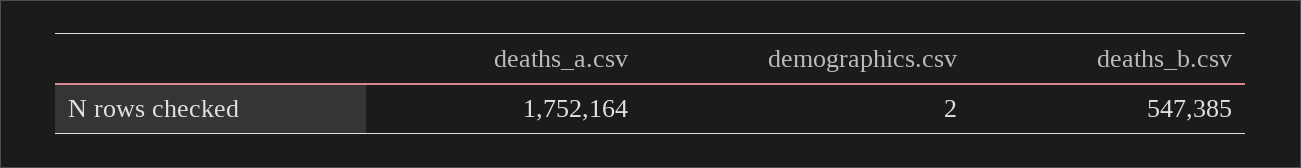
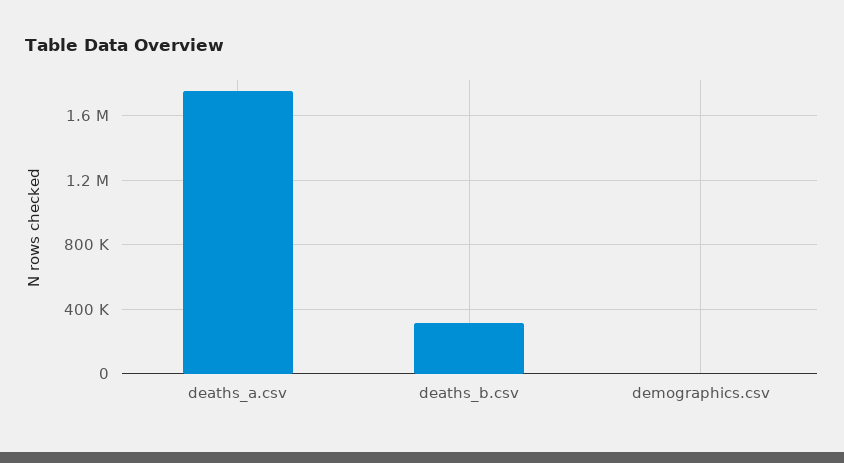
deaths_b.csv: 547385 -> 300000

